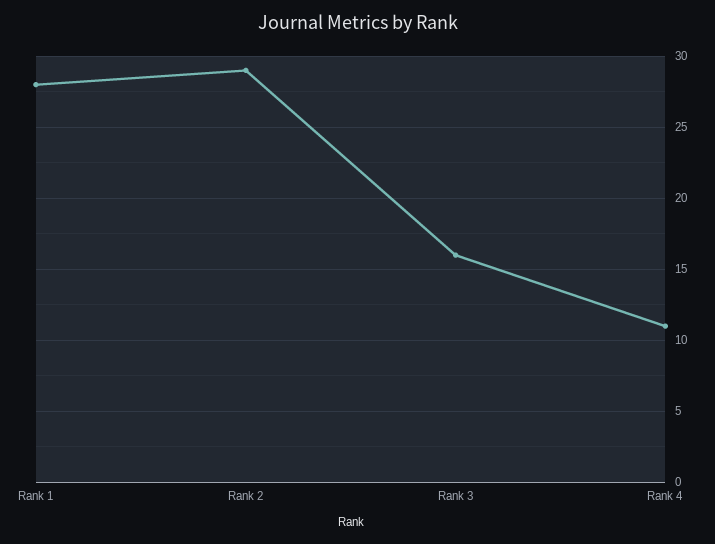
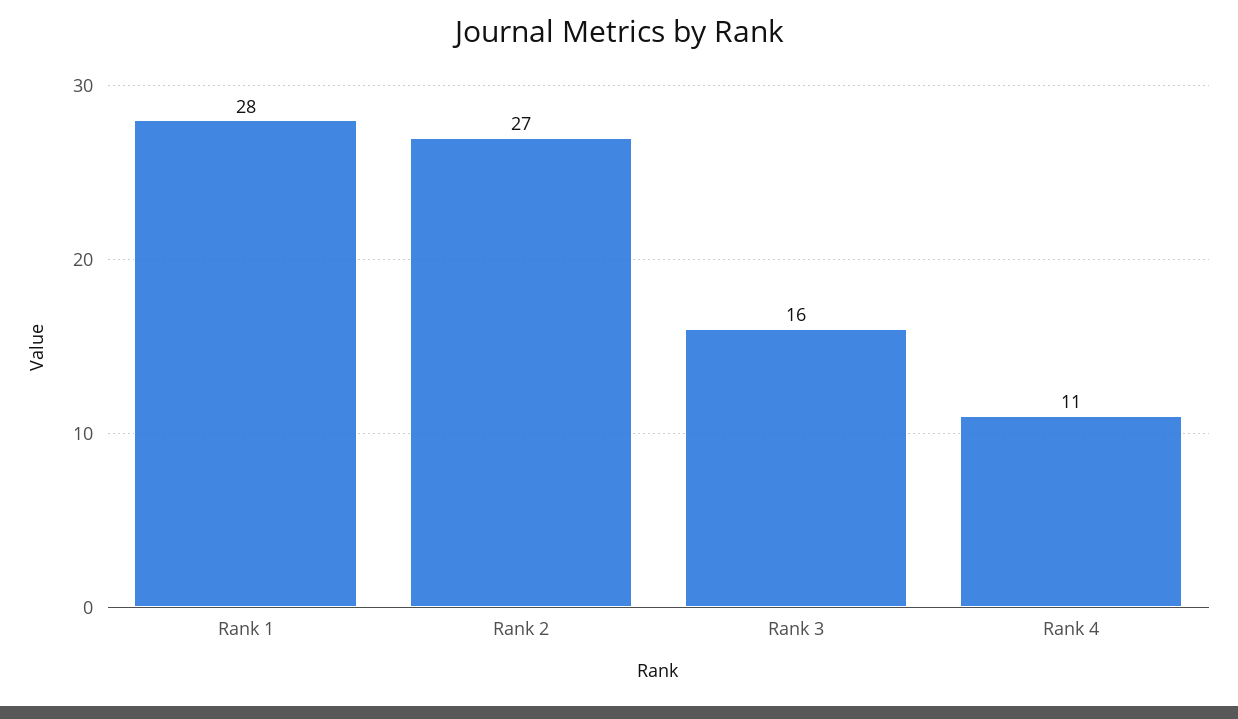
Rank 2: 29 -> 27

